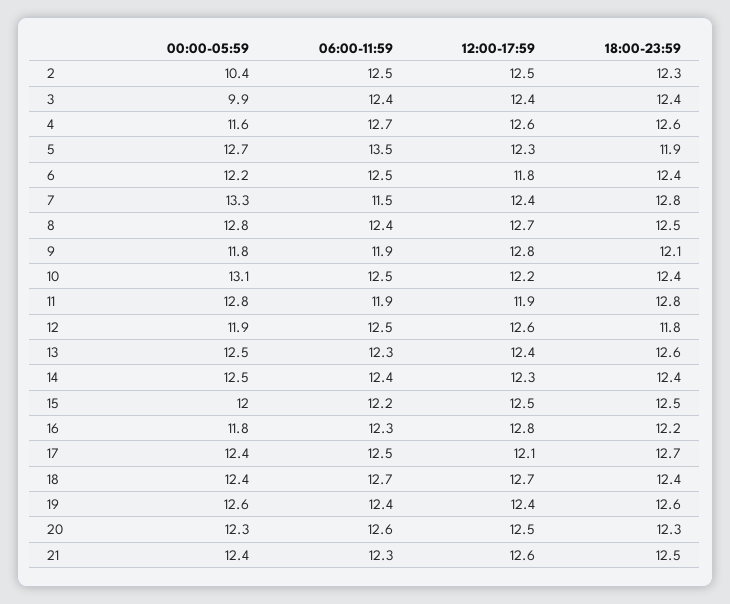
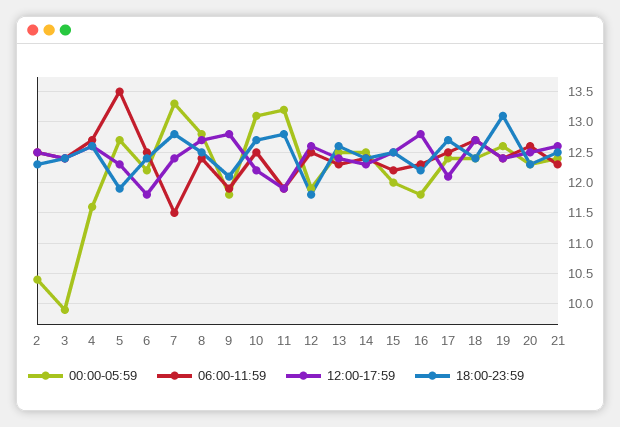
18:00-23:59, 10: 12.4 -> 12.7
00:00-05:59, 11: 12.8 -> 13.2
18:00-23:59, 19: 12.6 -> 13.1

